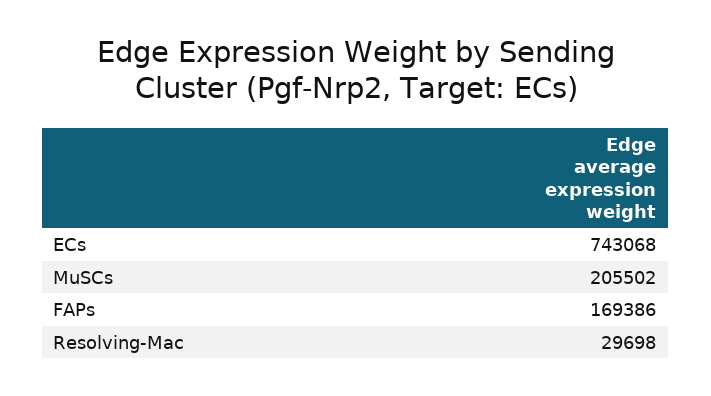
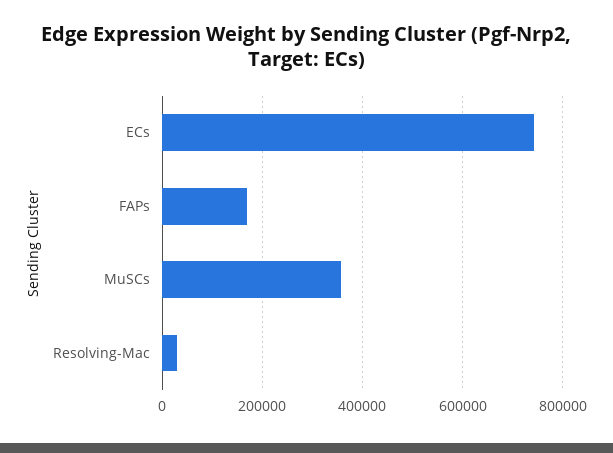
MuSCs: 205502 -> 360000

